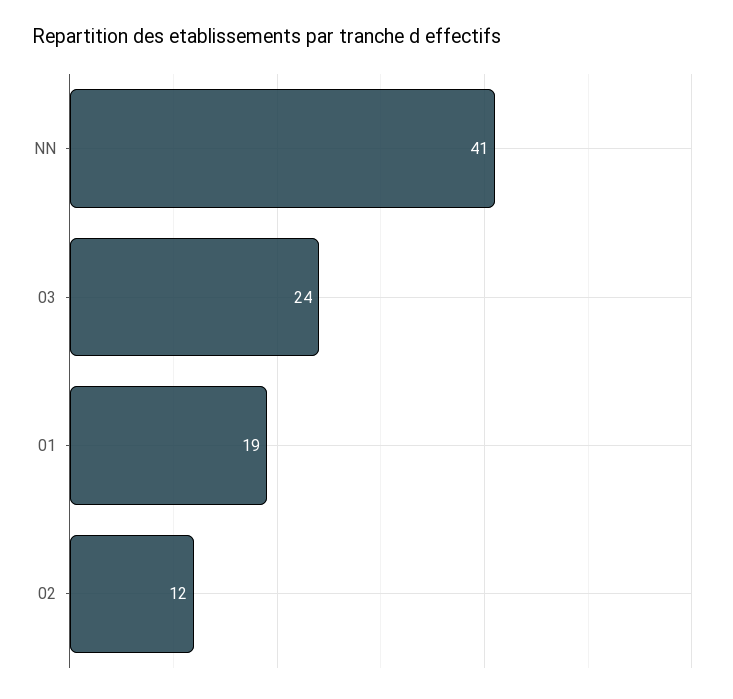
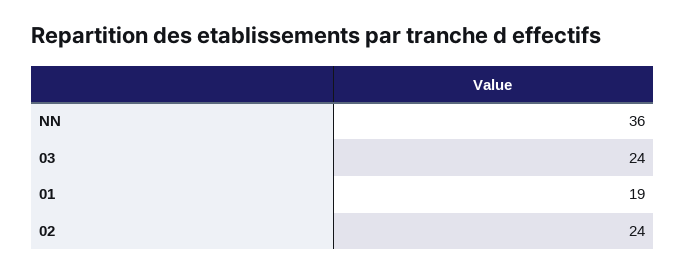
NN: 41 -> 36
02: 12 -> 24

